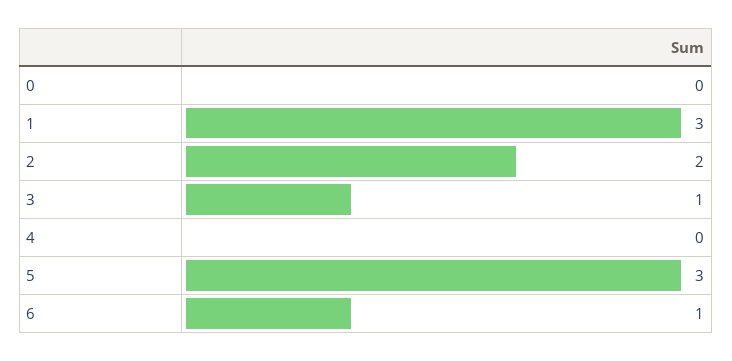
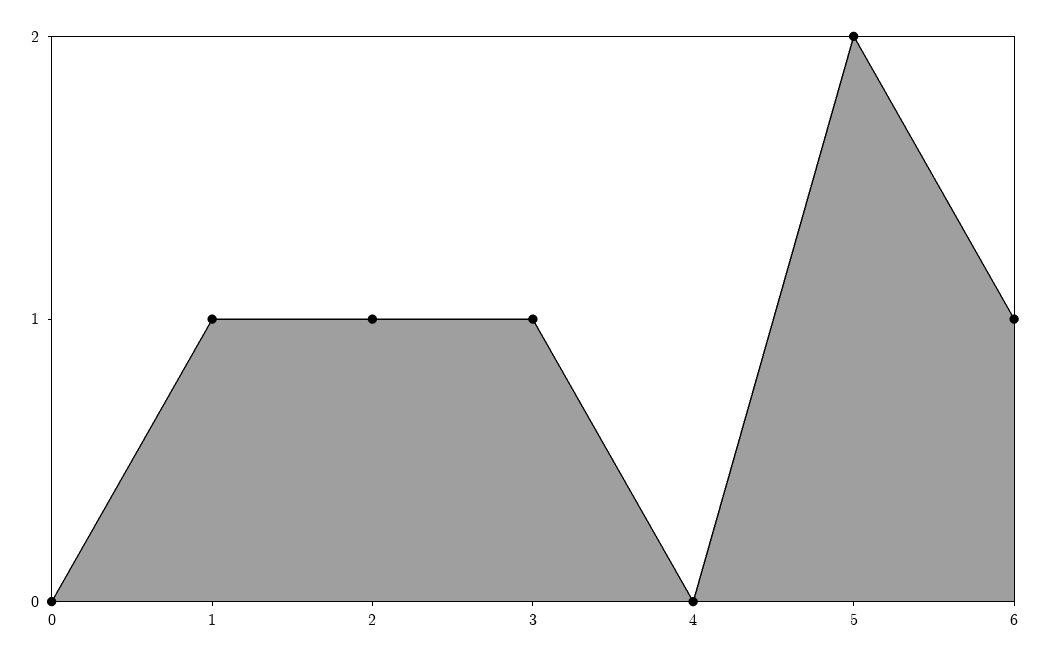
1: 3 -> 1
2: 2 -> 1
5: 3 -> 2

